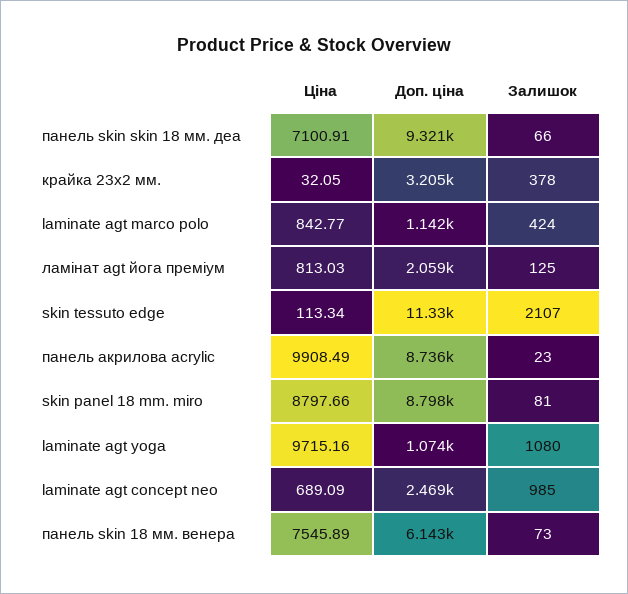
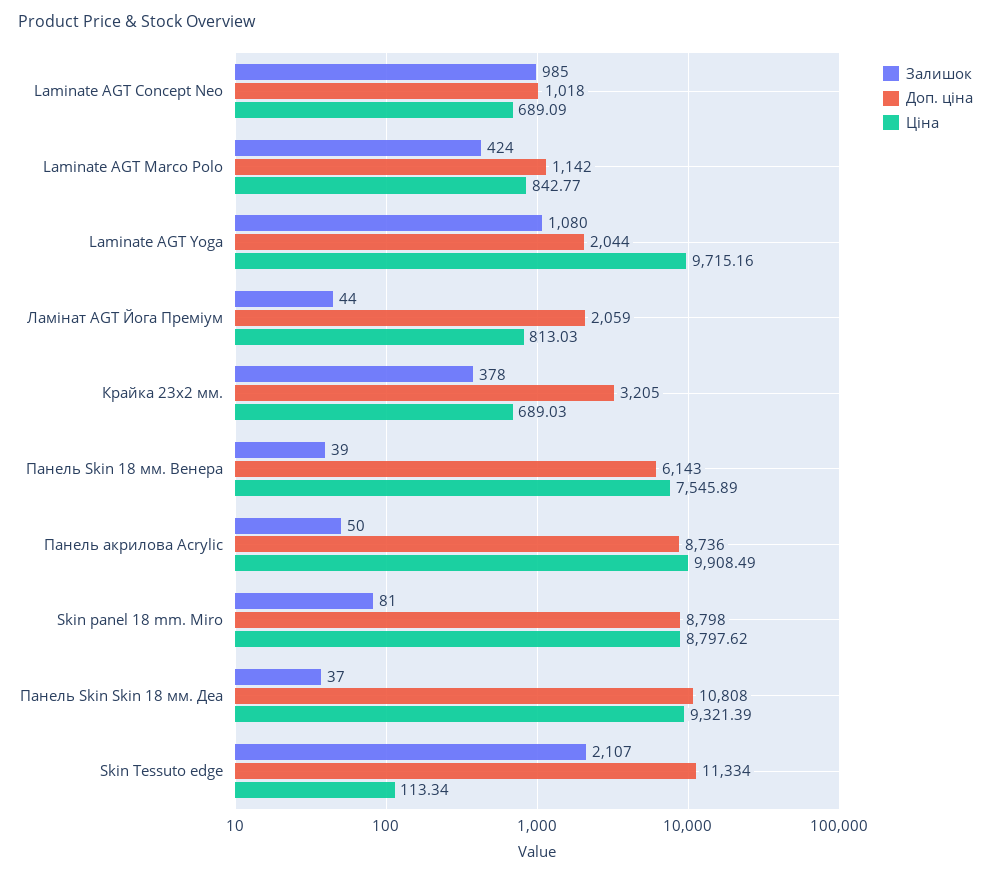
Ціна, панель skin skin 18 мм. деа: 7100.91 -> 9321.39
Доп. ціна, панель skin skin 18 мм. деа: 9321 -> 10808
Залишок, панель skin skin 18 мм. деа: 66 -> 37
Ціна, крайка 23x2 мм.: 32.05 -> 689.03
Залишок, ламінат agt йога преміум: 125 -> 44
Залишок, панель акрилова acrylic: 23 -> 50
Ціна, skin panel 18 mm. miro: 8797.66 -> 8797.62
Доп. ціна, laminate agt yoga: 1074 -> 2044
Доп. ціна, laminate agt concept neo: 2469 -> 1018
Залишок, панель skin 18 мм. венера: 73 -> 39

